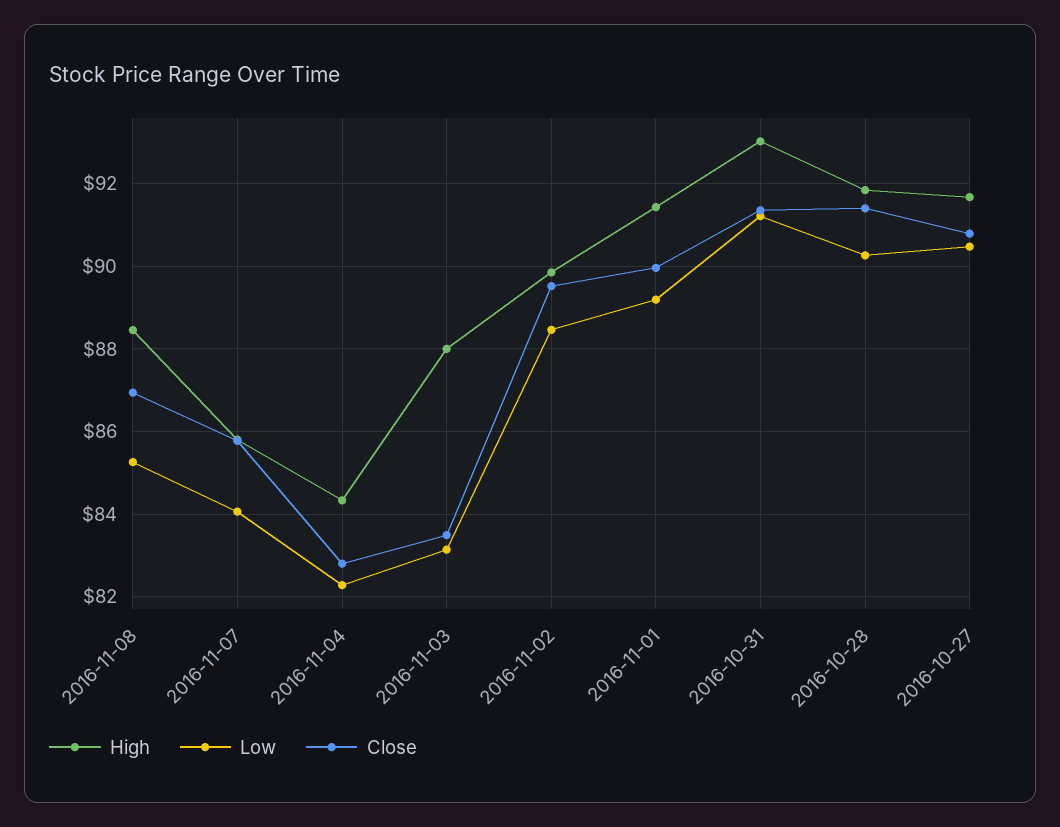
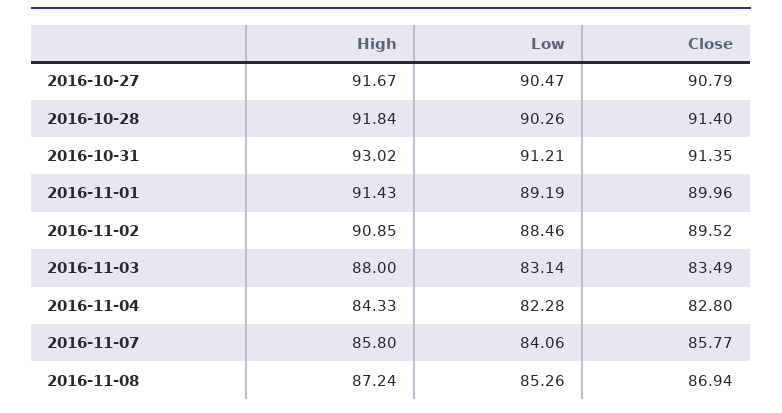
High, 2016-11-08: 88.4 -> 87.24
High, 2016-11-02: 89.8 -> 90.85

